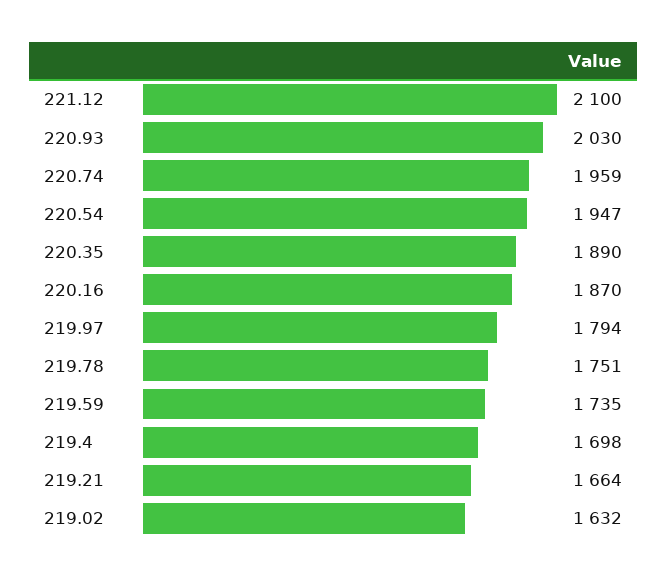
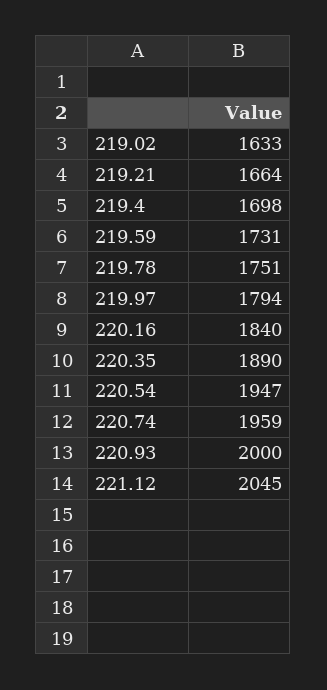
221.12: 2100 -> 2045
220.93: 2030 -> 2000
220.16: 1870 -> 1840
219.59: 1735 -> 1731
219.02: 1632 -> 1633

